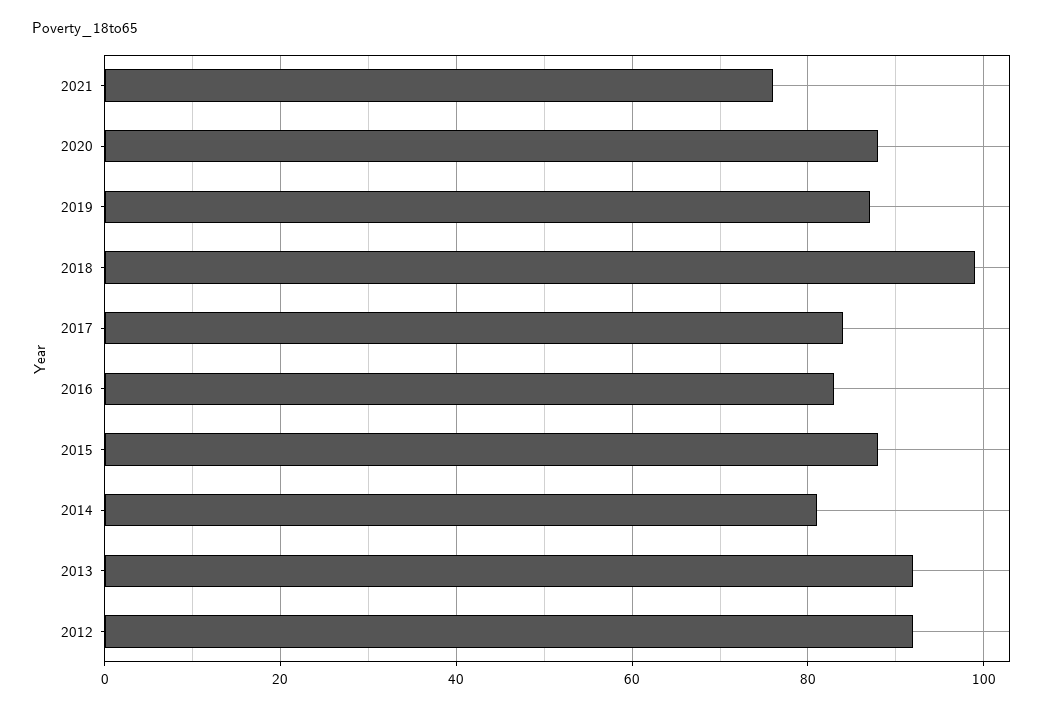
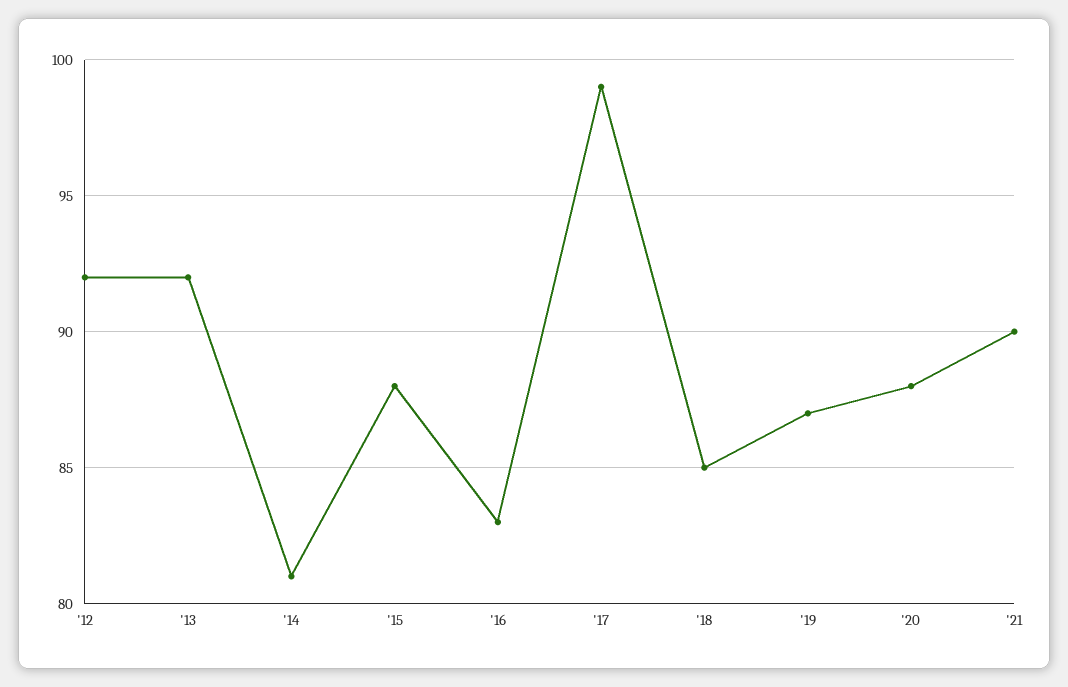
2021: 75 -> 90
2018: 100 -> 85
2017: 85 -> 99

